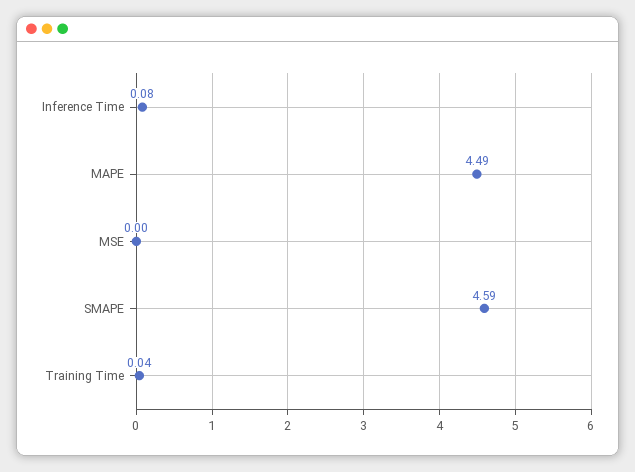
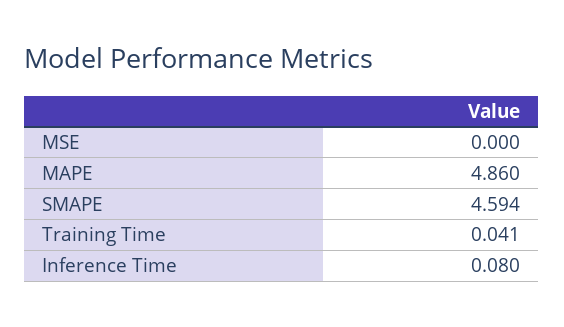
MAPE: 4.49 -> 4.86

